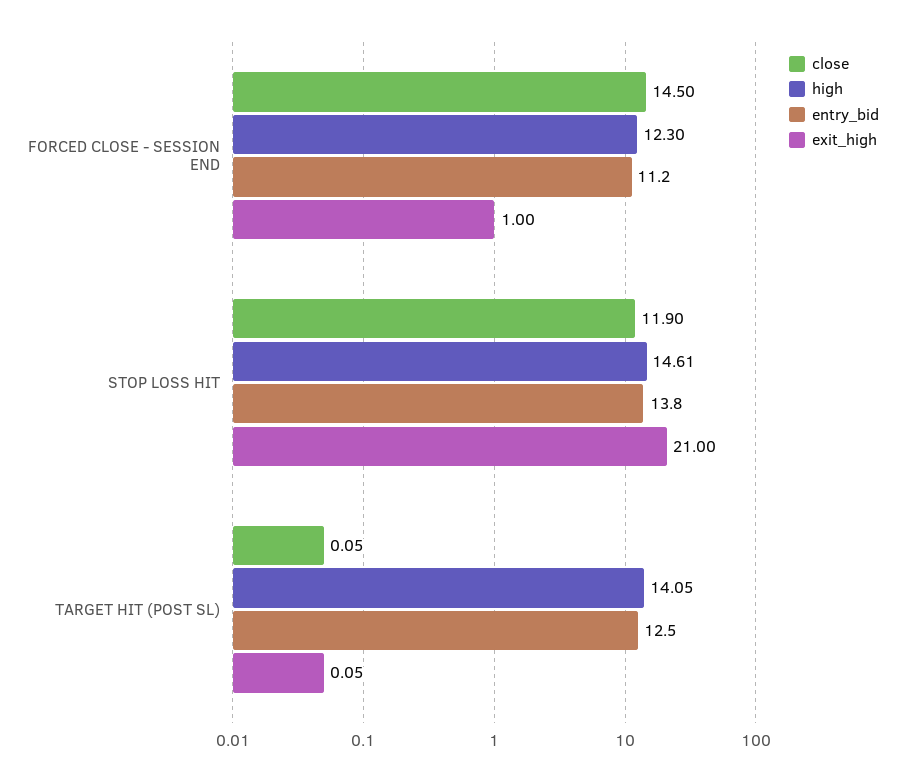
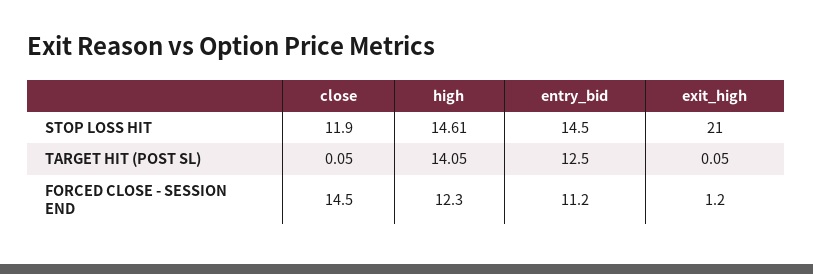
exit_high, FORCED CLOSE - SESSION END: 1 -> 1.2
entry_bid, STOP LOSS HIT: 13.8 -> 14.5

